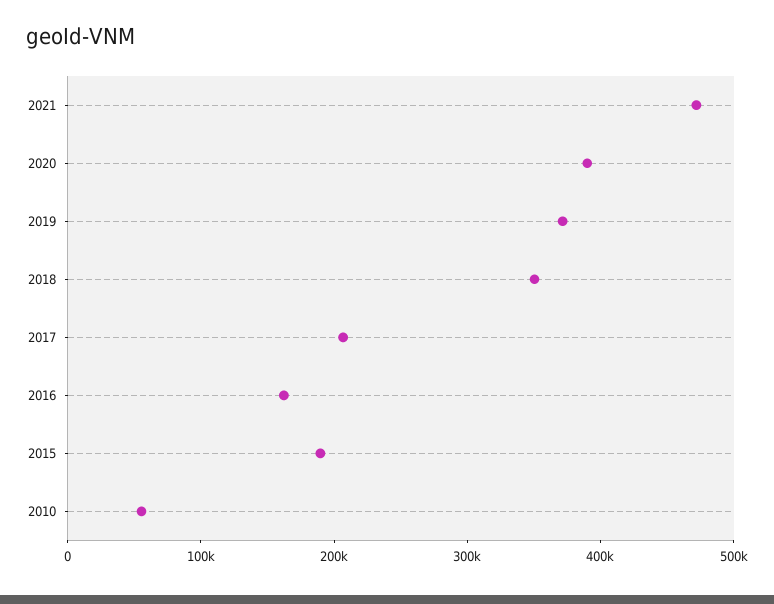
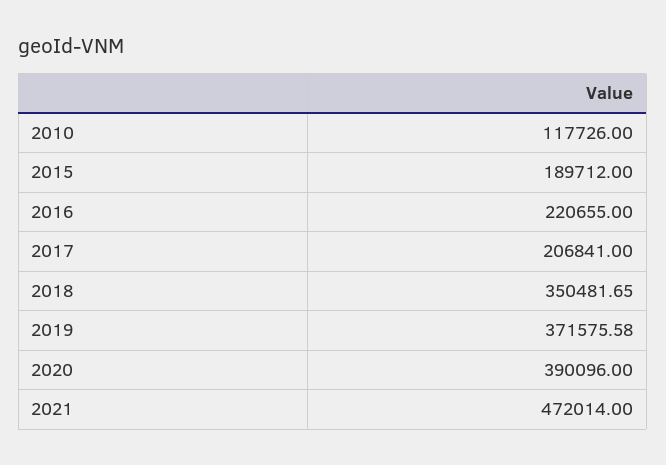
2016: 160000 -> 220655
2010: 60000 -> 117726

